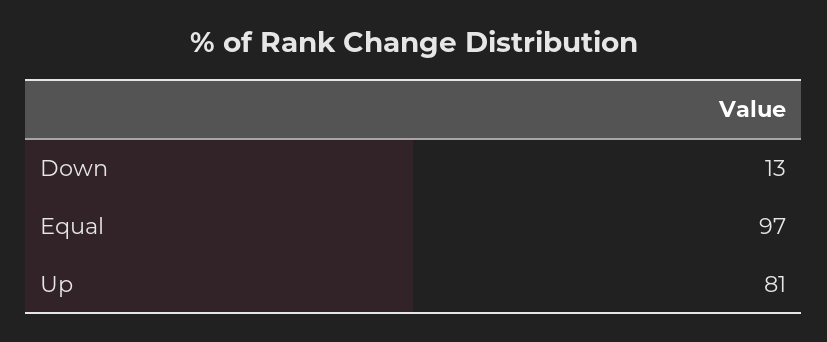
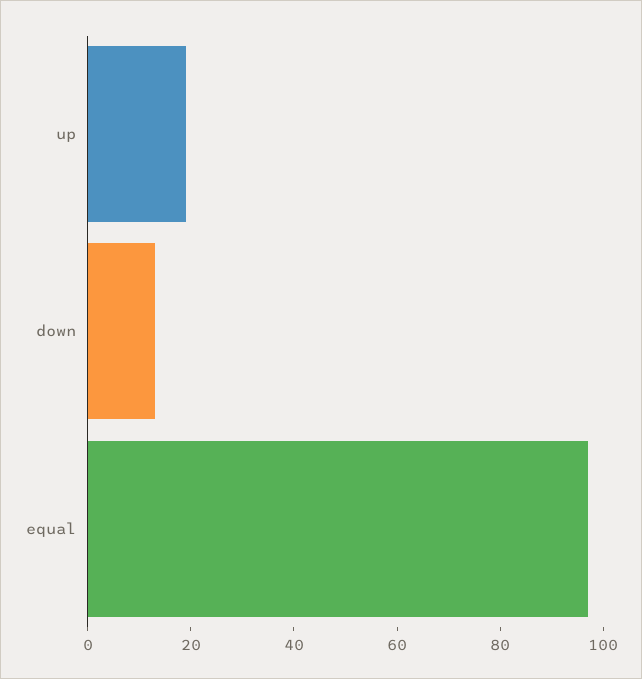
Up: 81 -> 20

